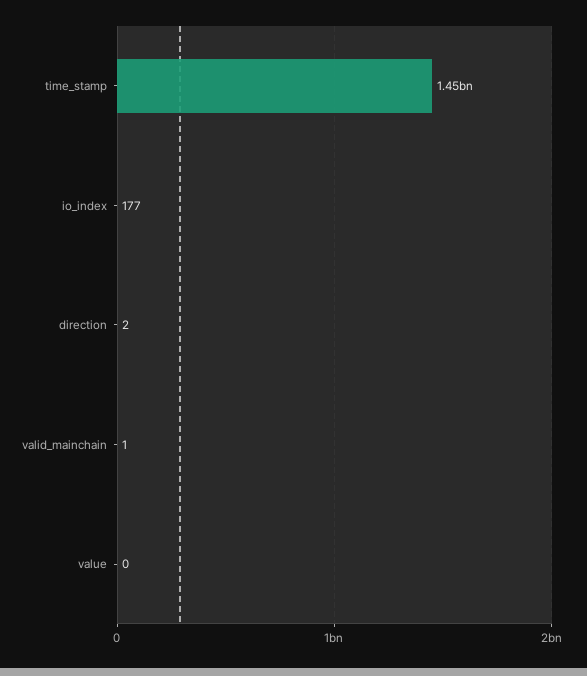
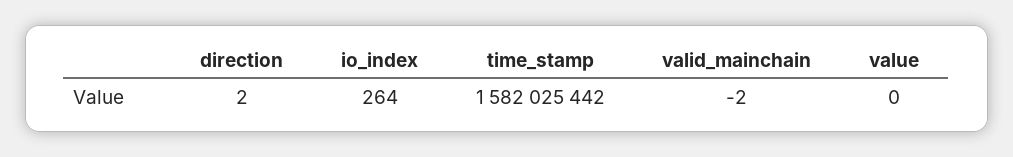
time_stamp: 1450000000 -> 1582025442
io_index: 177 -> 264
valid_mainchain: 1 -> -2

